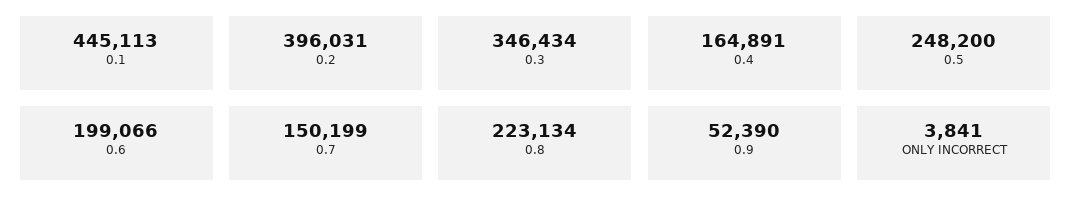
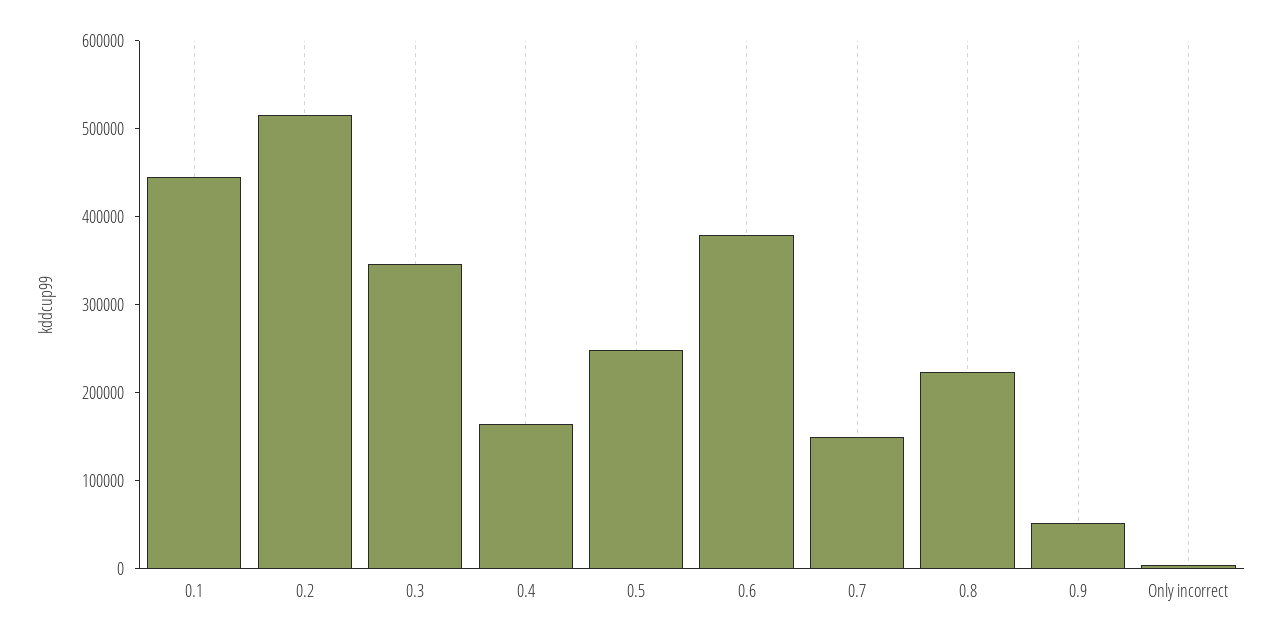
0.2: 396031 -> 520000
0.6: 199066 -> 380000

